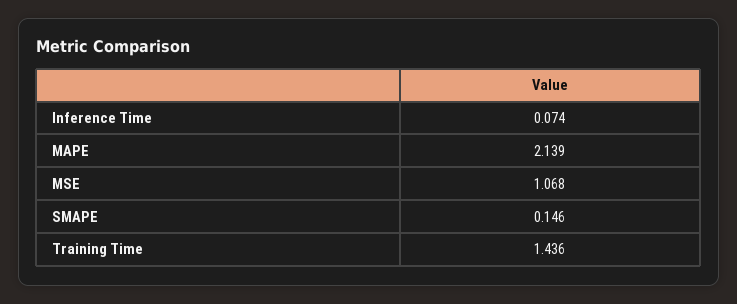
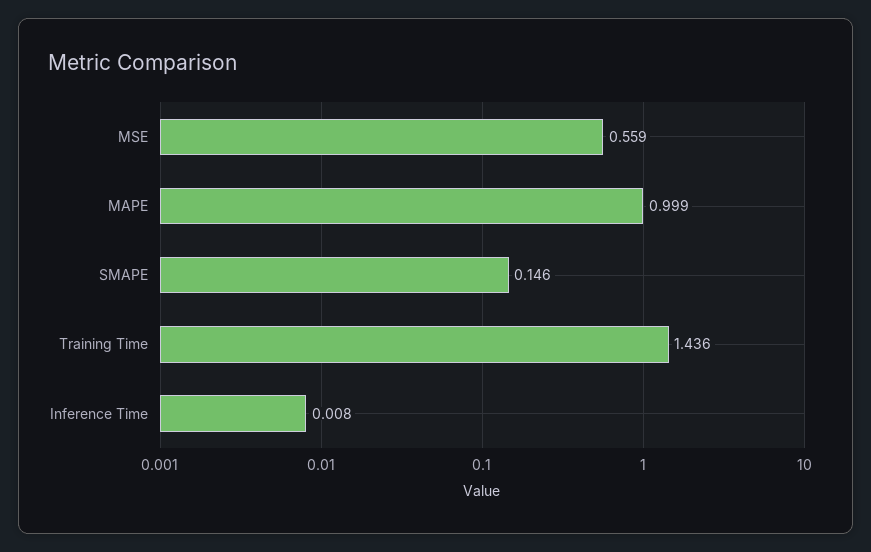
Inference Time: 0.074 -> 0.008
MAPE: 2.139 -> 0.999
MSE: 1.068 -> 0.559

